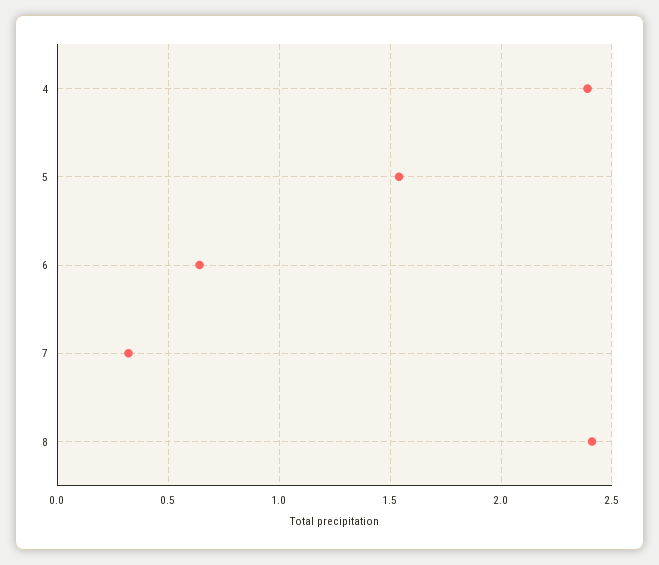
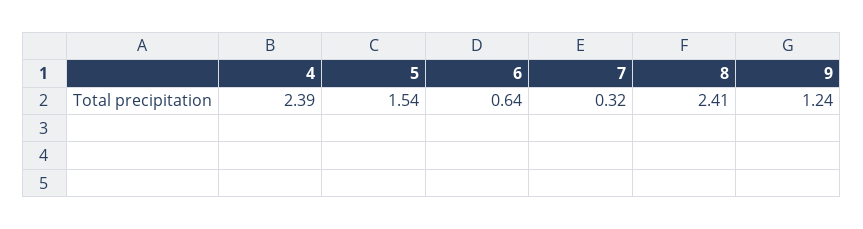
9: none -> 1.24

